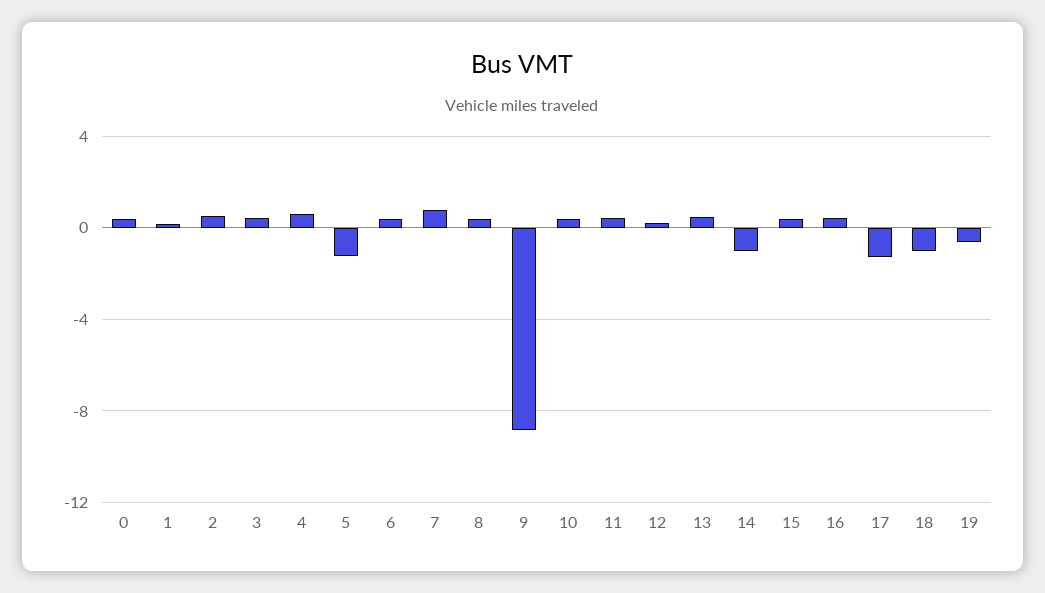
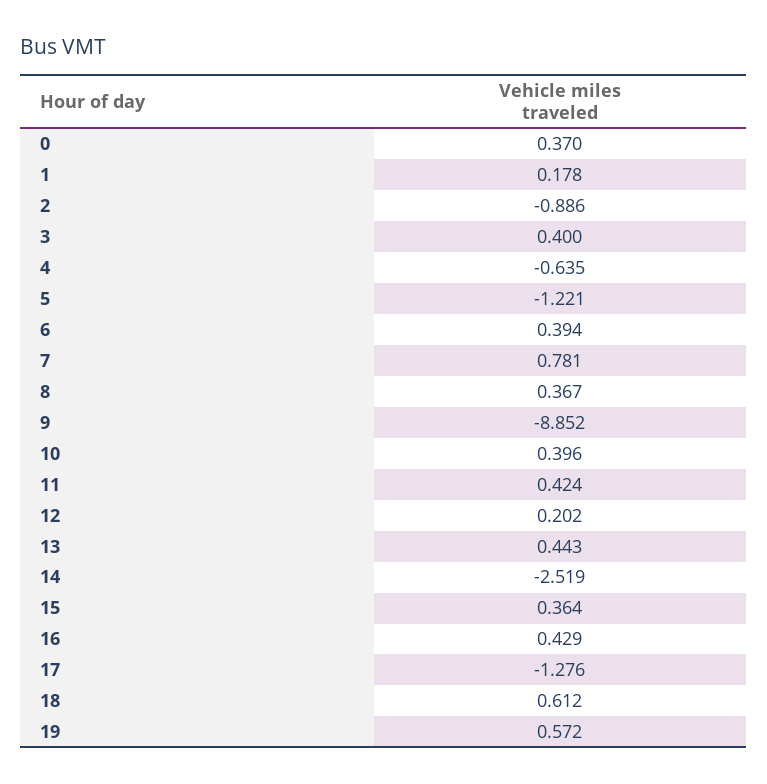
2: 0.5 -> -0.886
4: 0.5 -> -0.635
14: -1 -> -2.519
18: -1 -> 0.612
19: -0.5 -> 0.572

